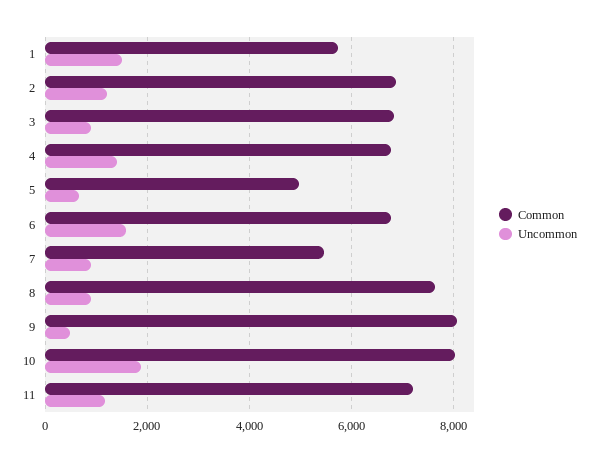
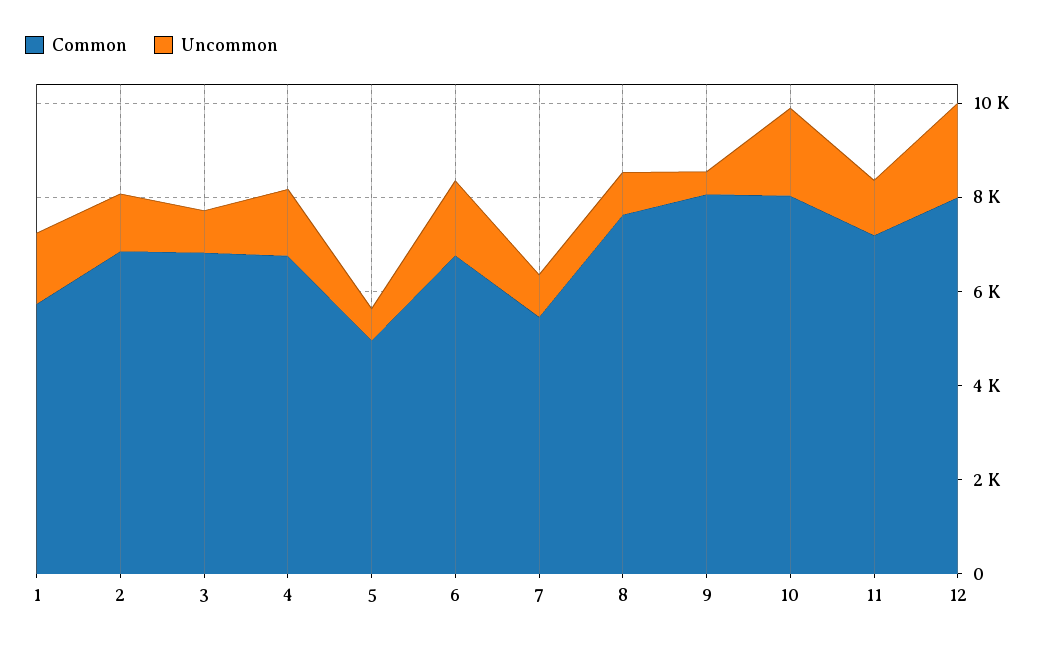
Common, 12: none -> 8000
Uncommon, 12: none -> 2000

